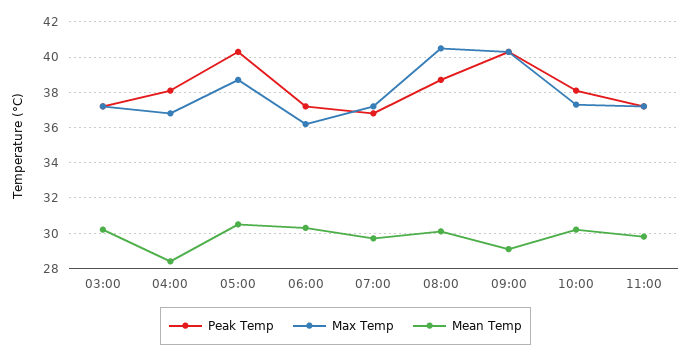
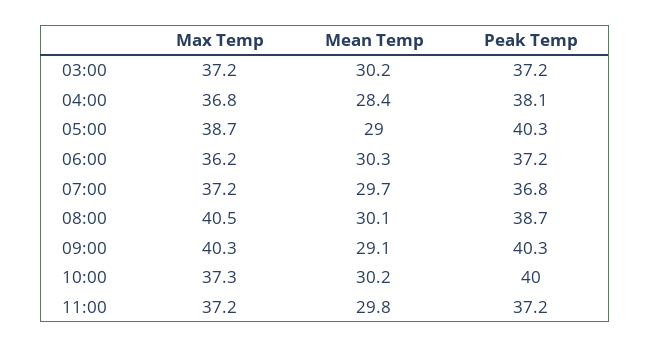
Mean Temp, 05:00: 30.5 -> 29
Peak Temp, 10:00: 38 -> 40

